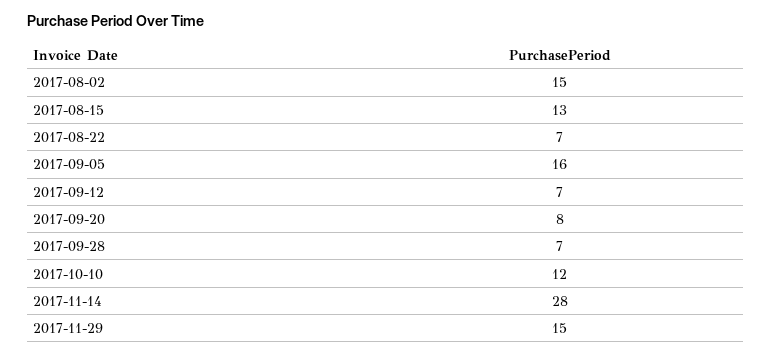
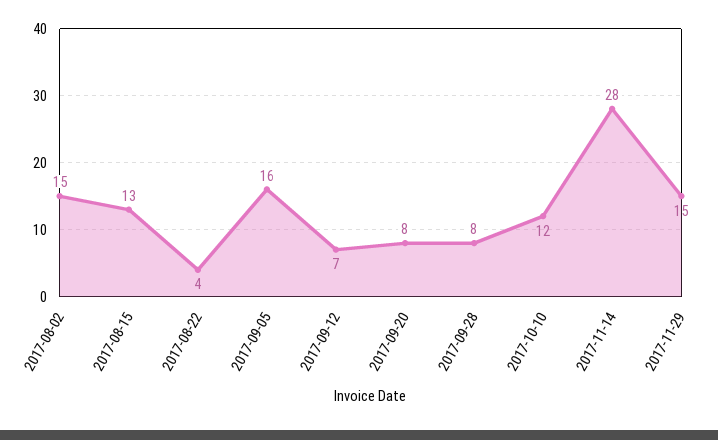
2017-08-22: 7 -> 4
2017-09-28: 7 -> 8

